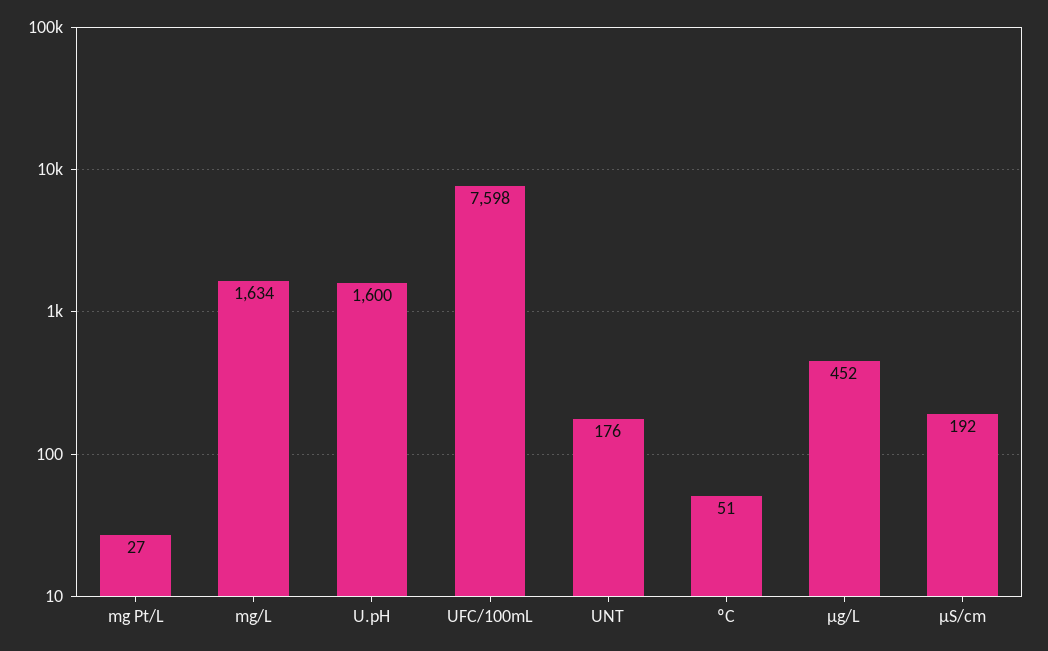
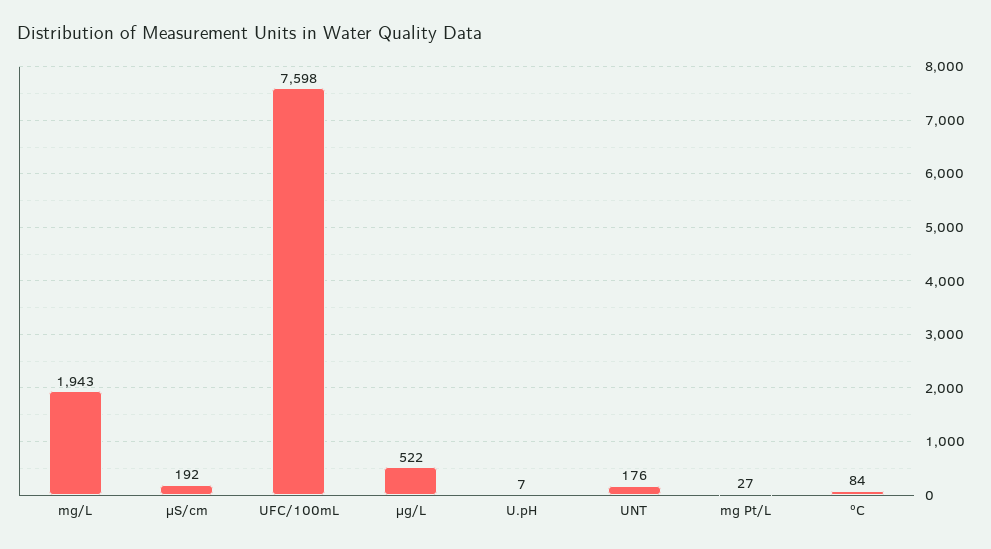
mg/L: 1634 -> 1943
U.pH: 1600 -> 7
ºC: 51 -> 84
µg/L: 452 -> 522

